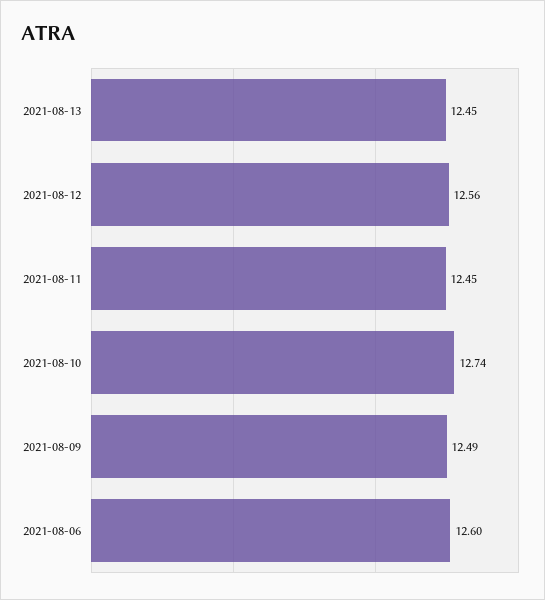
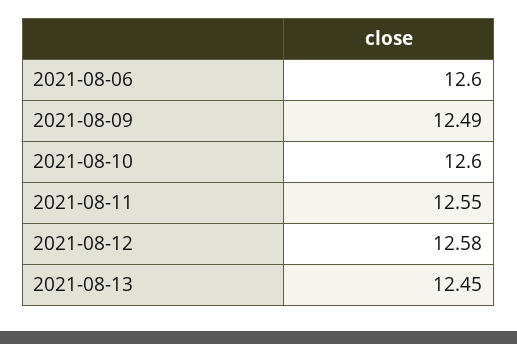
2021-08-12: 12.56 -> 12.58
2021-08-11: 12.45 -> 12.55
2021-08-10: 12.74 -> 12.6

